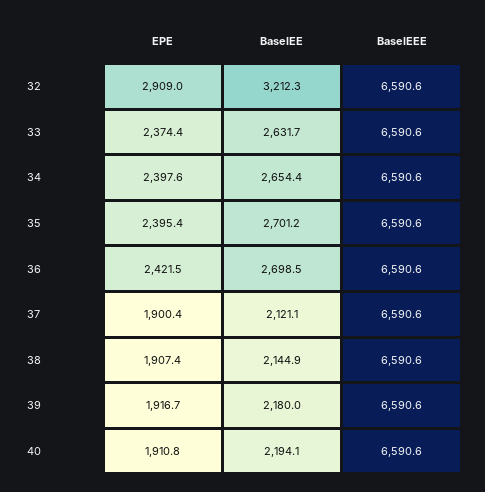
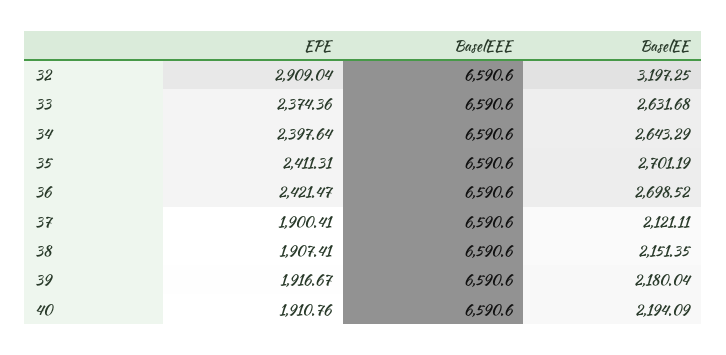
BaselEE, 32: 3212.3 -> 3197.25
BaselEE, 34: 2654.4 -> 2643.29
EPE, 35: 2395.4 -> 2411.31
BaselEE, 38: 2144.9 -> 2151.35

